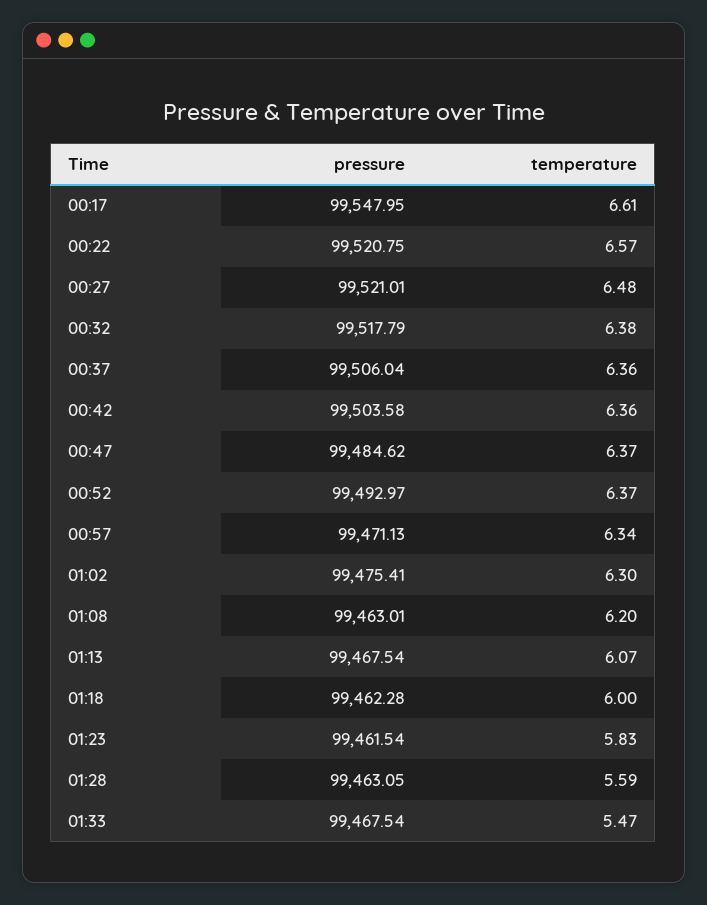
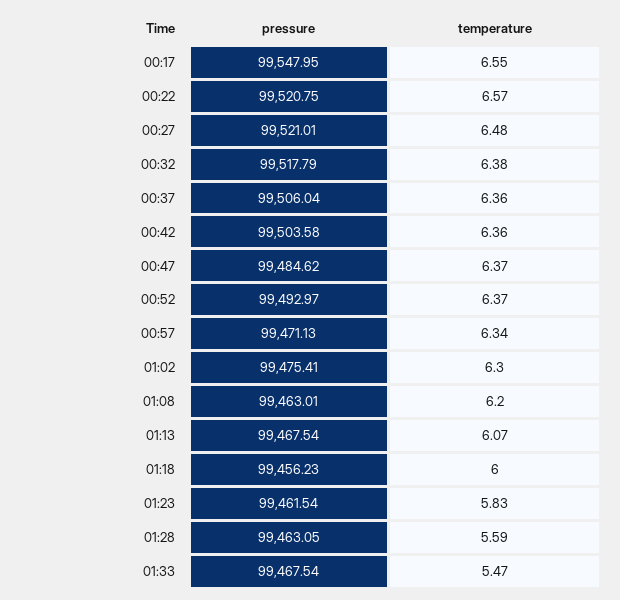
temperature, 00:17: 6.61 -> 6.55
pressure, 01:18: 99462.28 -> 99456.23

